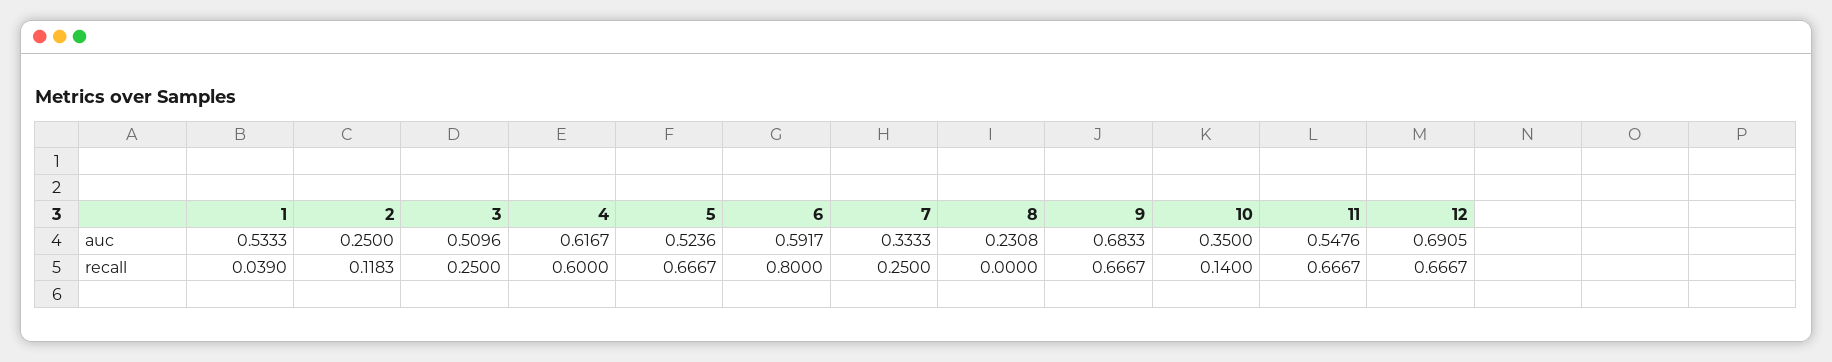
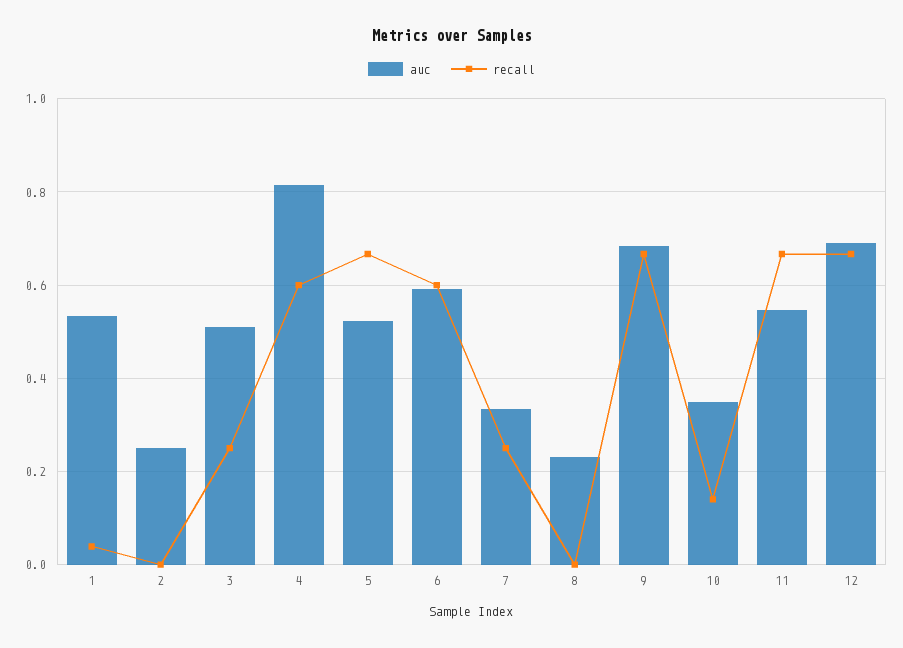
auc, 4: 0.6167 -> 0.82
recall, 2: 0.1183 -> 0
recall, 6: 0.8 -> 0.6

